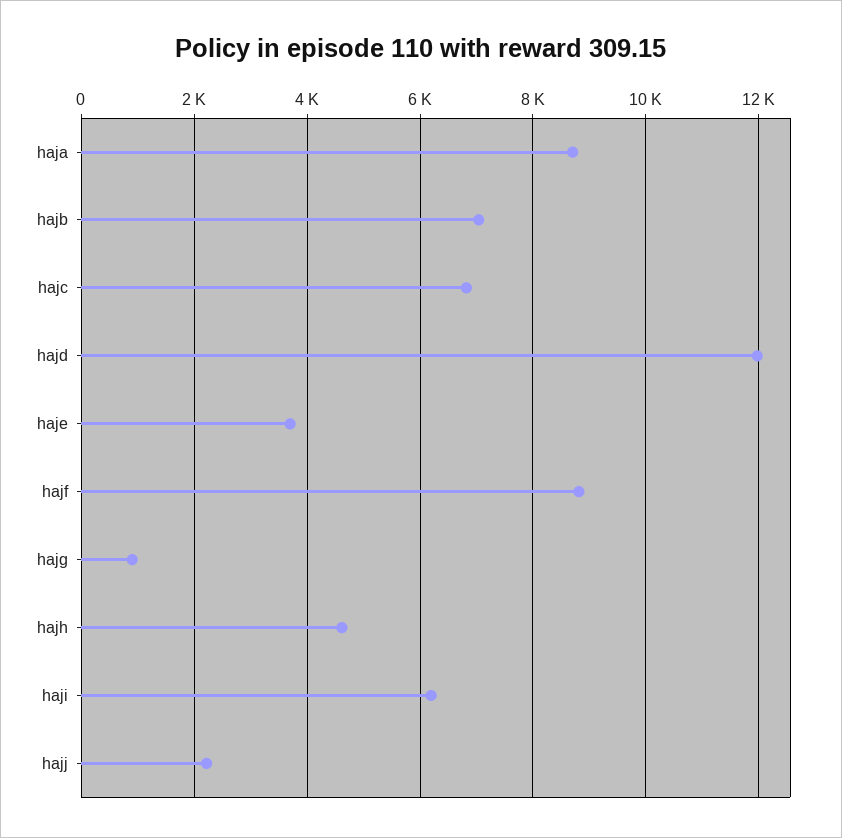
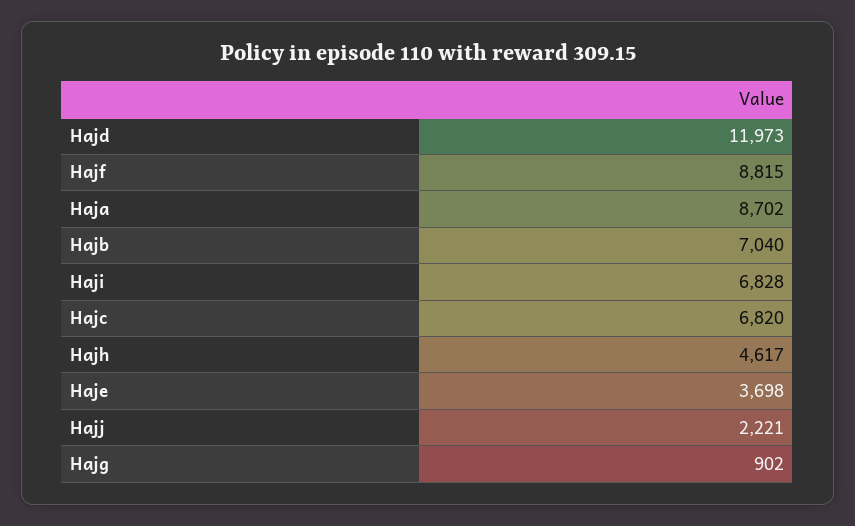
haji: 6200 -> 6828

